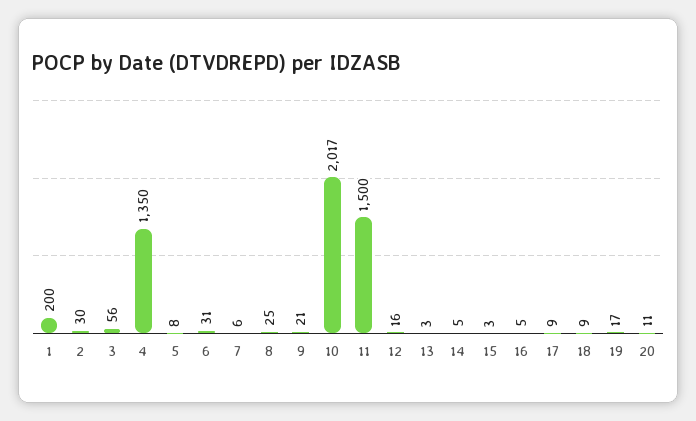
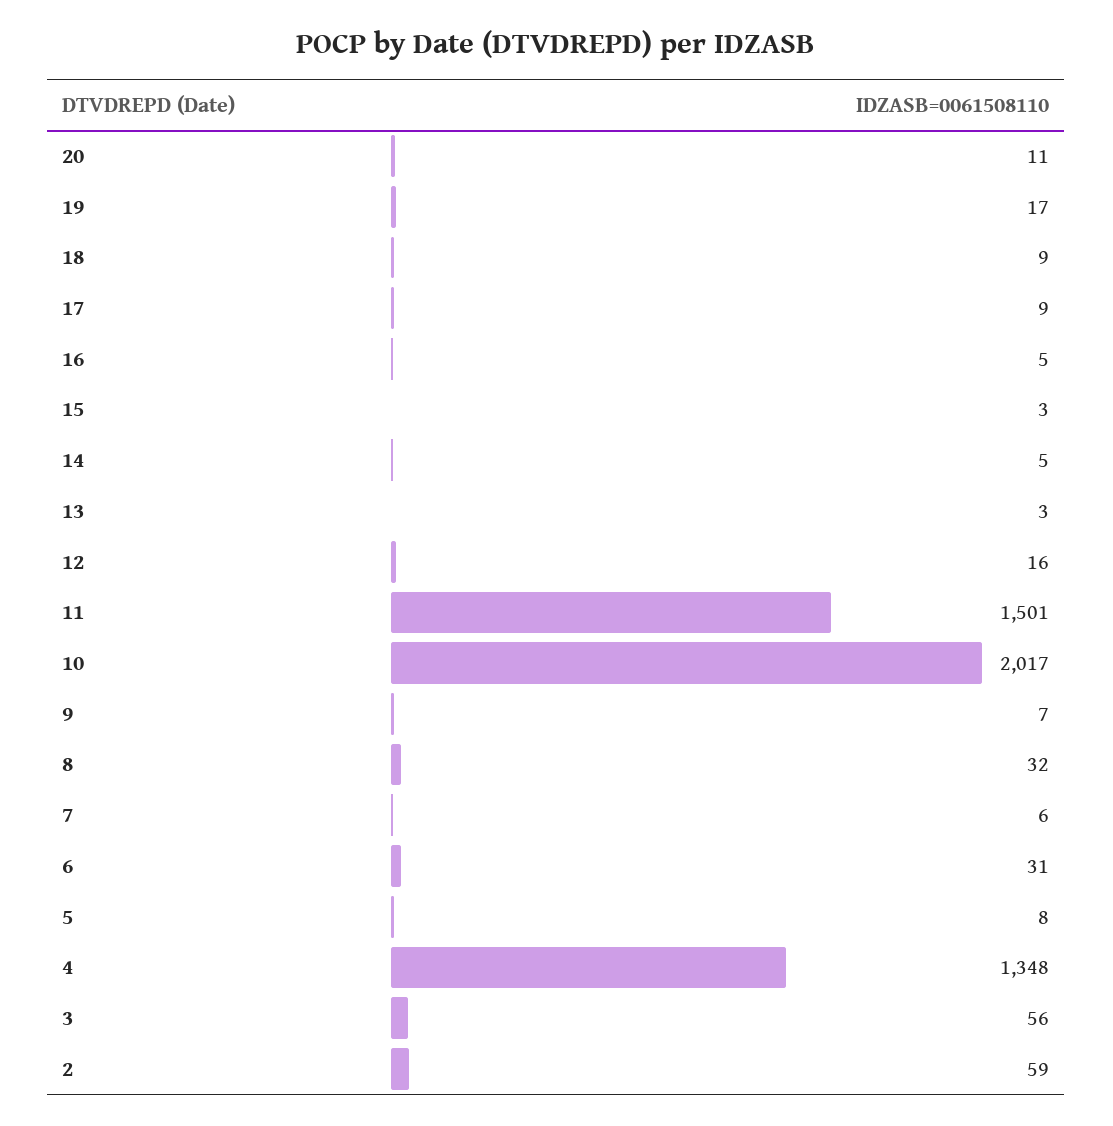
1: 200 -> none
2: 30 -> 59
4: 1350 -> 1348
8: 25 -> 32
9: 21 -> 7
11: 1500 -> 1501

